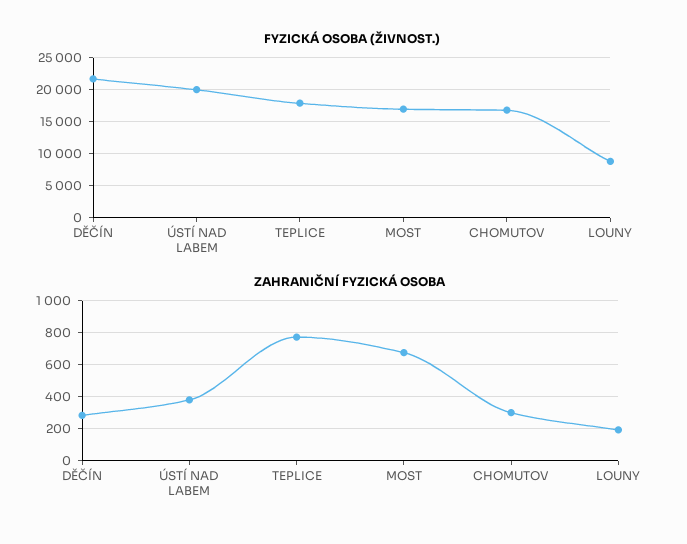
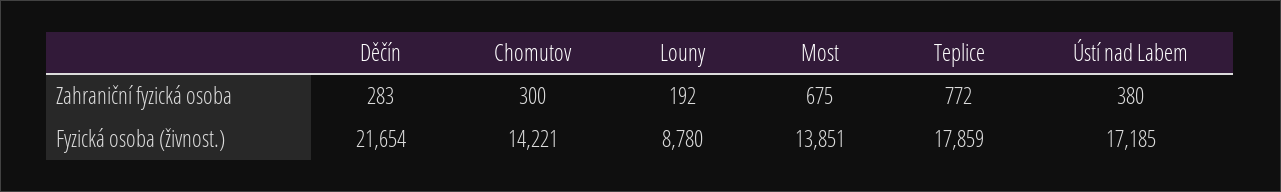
FYZICKÁ OSOBA (ŽIVNOST.), ÚSTÍ NAD LABEM: 20000 -> 17185
FYZICKÁ OSOBA (ŽIVNOST.), MOST: 17000 -> 13851
FYZICKÁ OSOBA (ŽIVNOST.), CHOMUTOV: 17000 -> 14221

